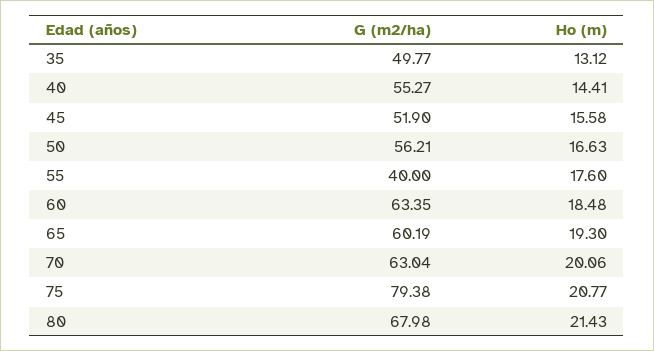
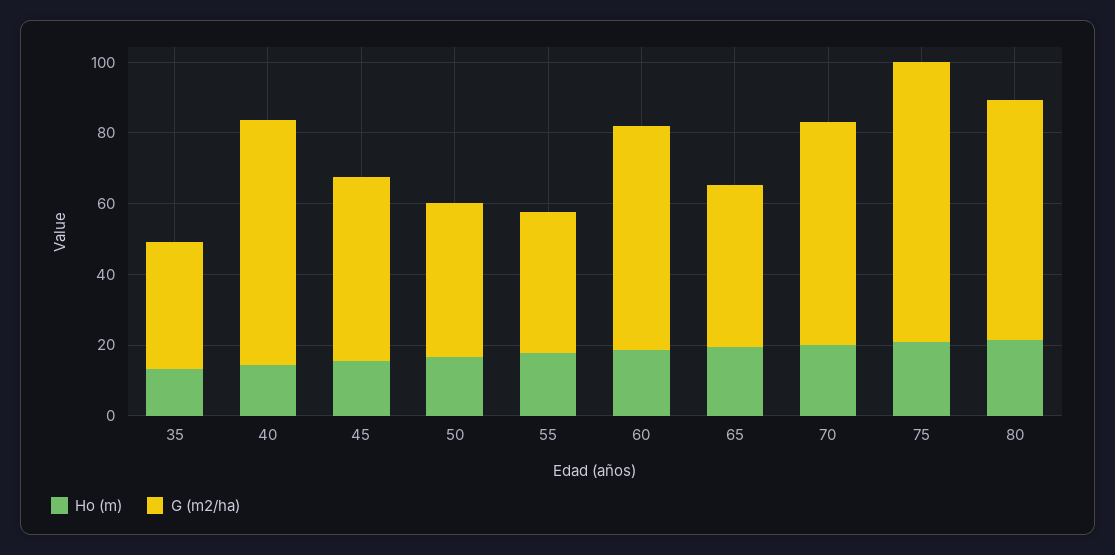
G (m2/ha), 35: 49.77 -> 35
G (m2/ha), 40: 55.27 -> 70
G (m2/ha), 50: 56.21 -> 45
G (m2/ha), 65: 60.19 -> 45

